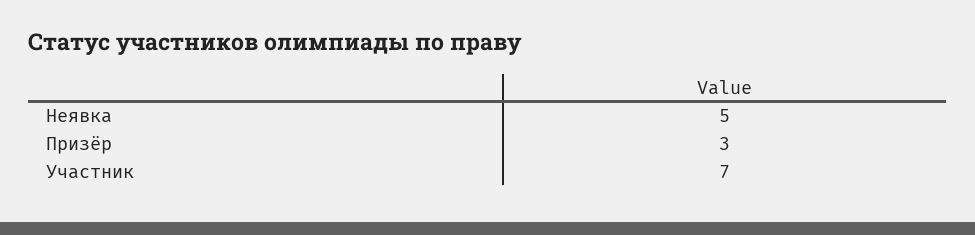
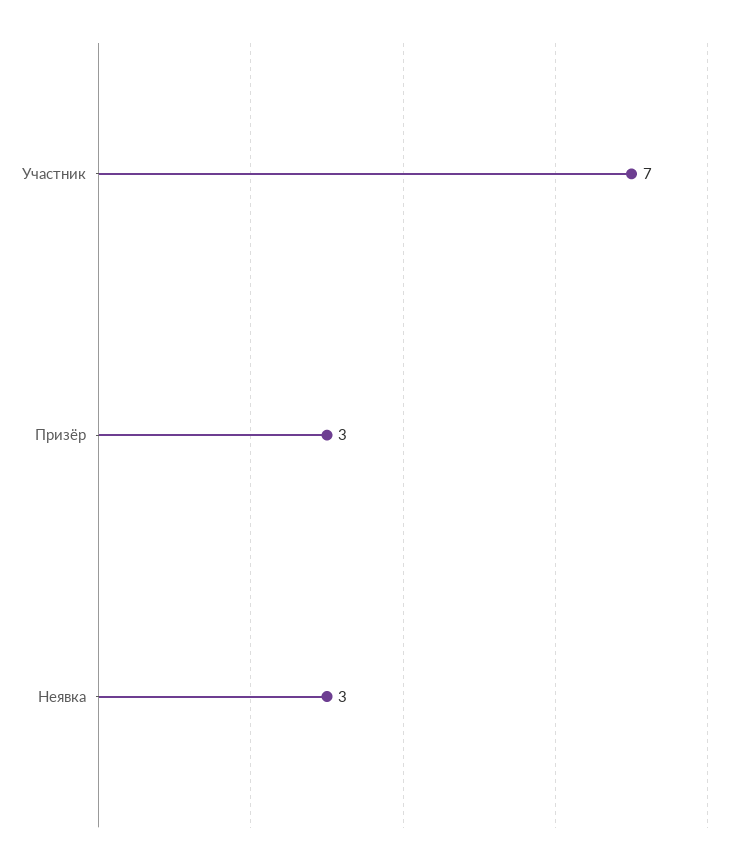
Неявка: 5 -> 3

